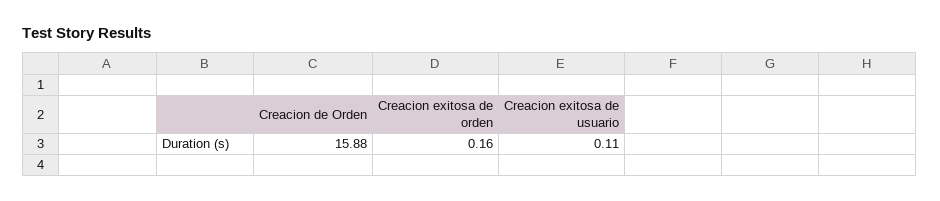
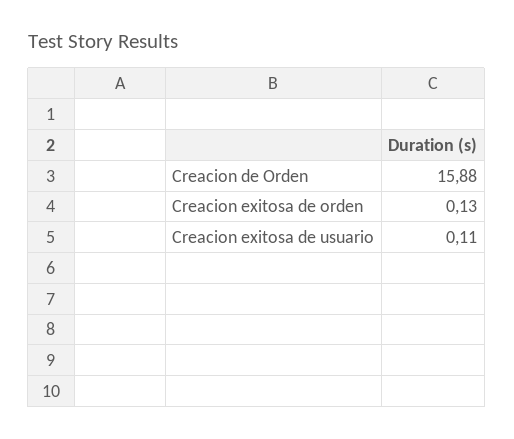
Creacion exitosa de orden: 0.16 -> 0.13

